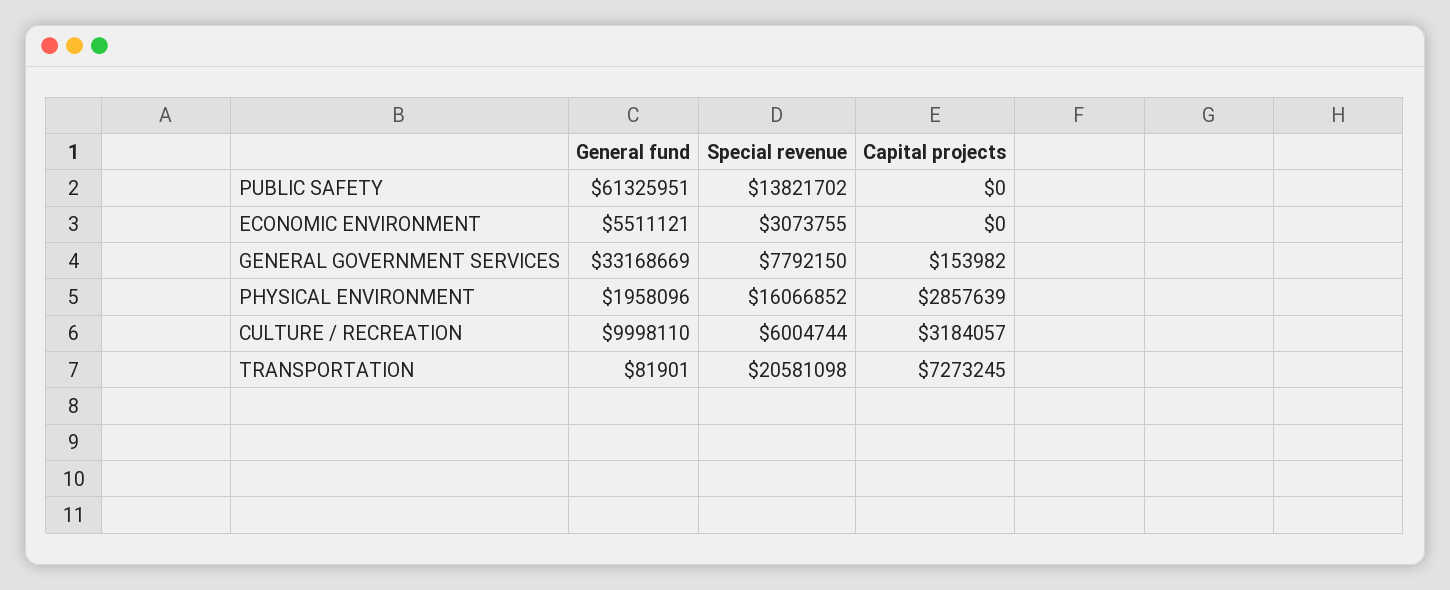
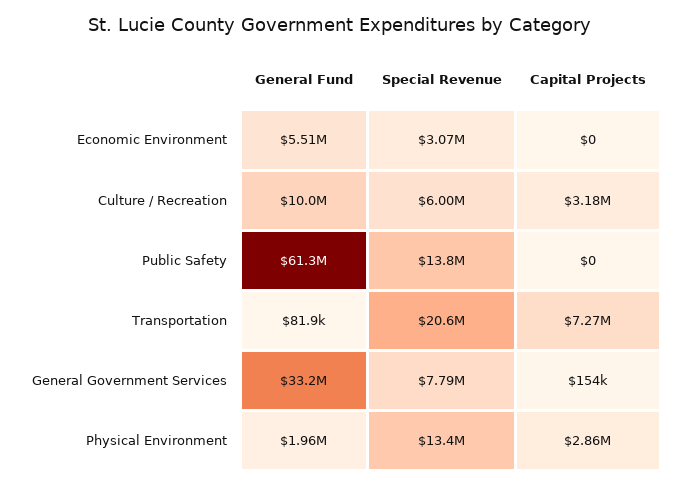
Special revenue, PHYSICAL ENVIRONMENT: 16066852 -> 13400000

